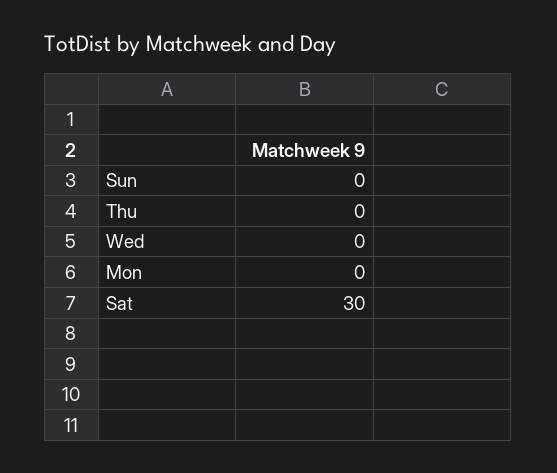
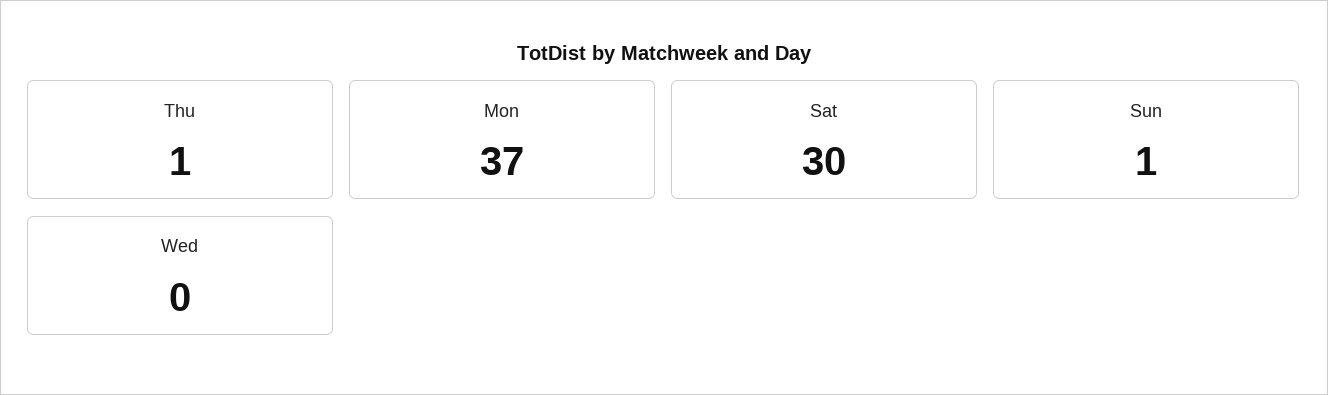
Sun: 0 -> 1
Thu: 0 -> 1
Mon: 0 -> 37

